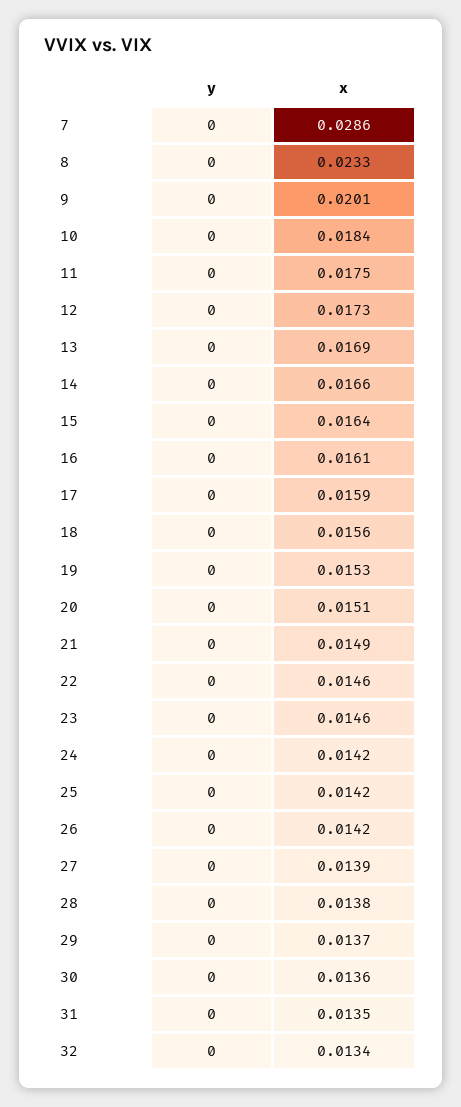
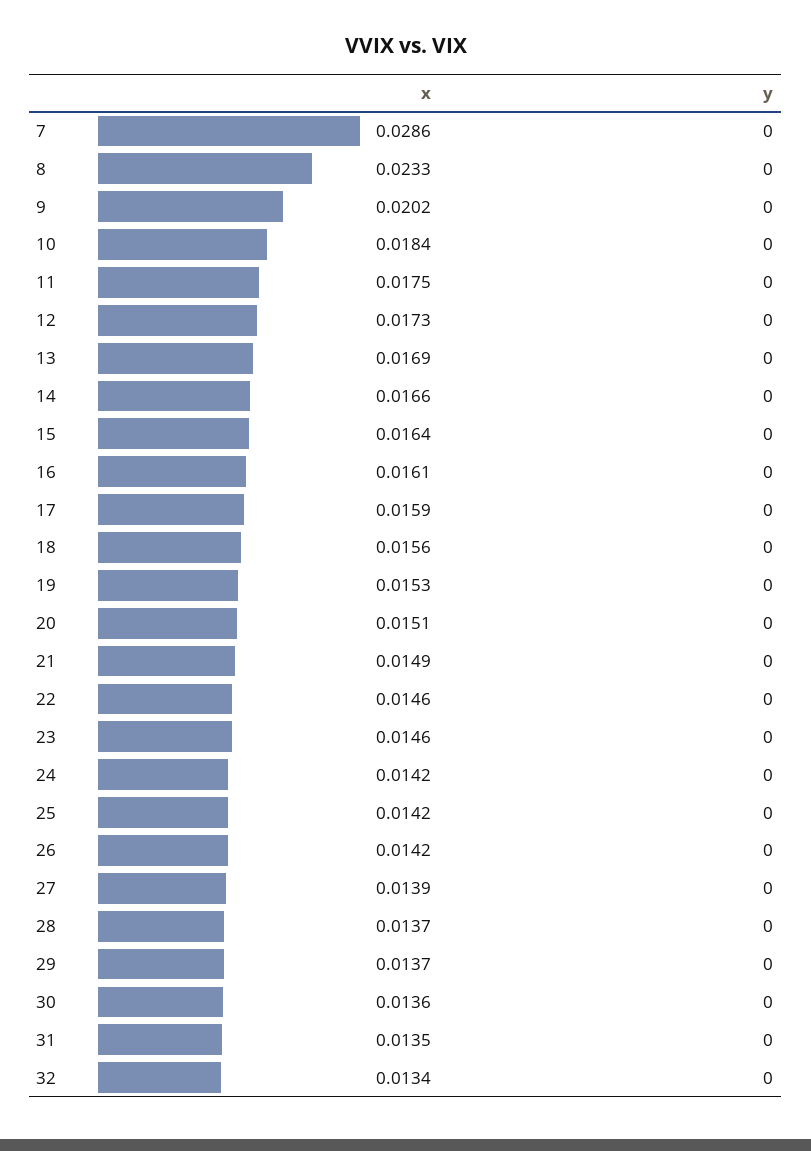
x, 9: 0.0201 -> 0.0202
x, 28: 0.0138 -> 0.0137

